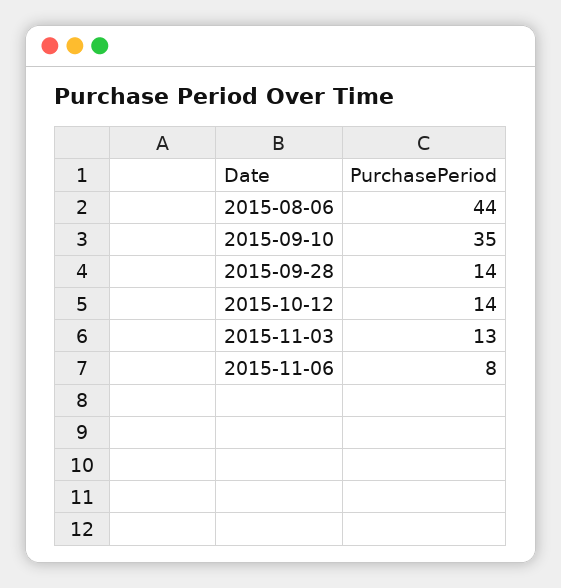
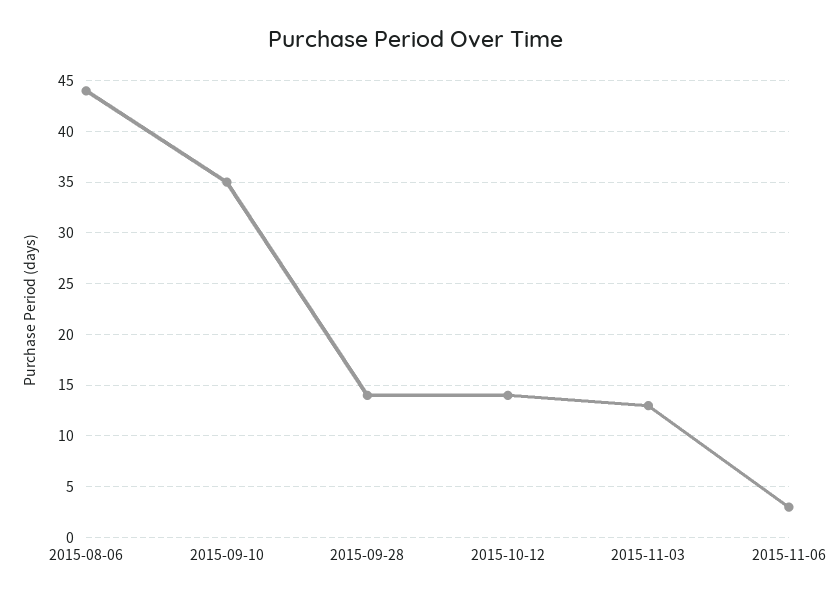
2015-11-06: 8 -> 3

